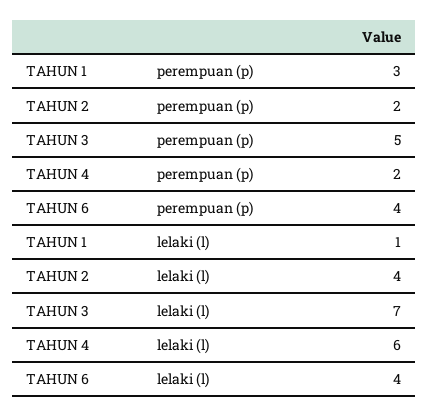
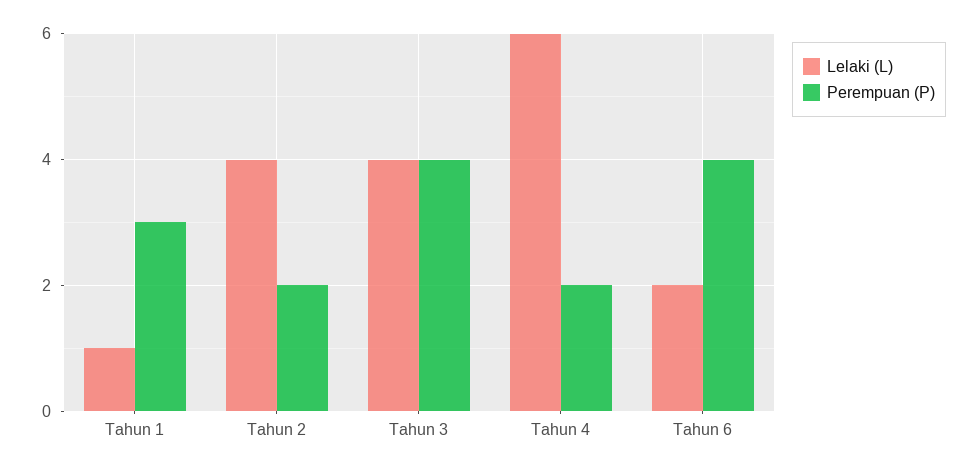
perempuan (p), TAHUN 3: 5 -> 4
lelaki (l), TAHUN 3: 7 -> 4
lelaki (l), TAHUN 6: 4 -> 2

